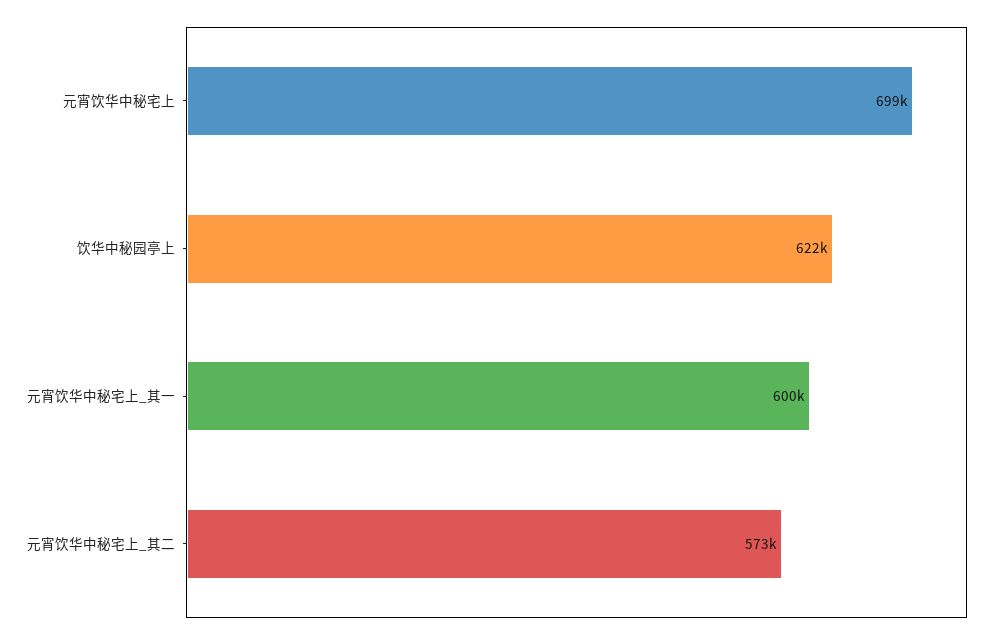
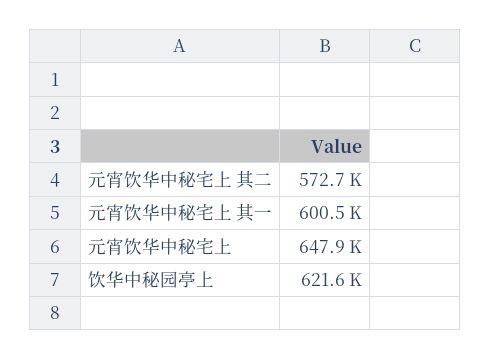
元宵饮华中秘宅上: 699000 -> 647900

